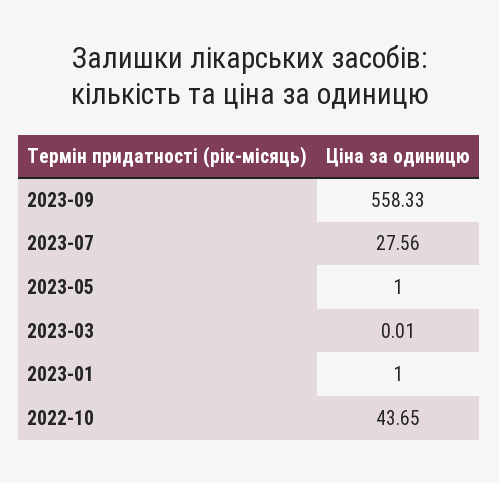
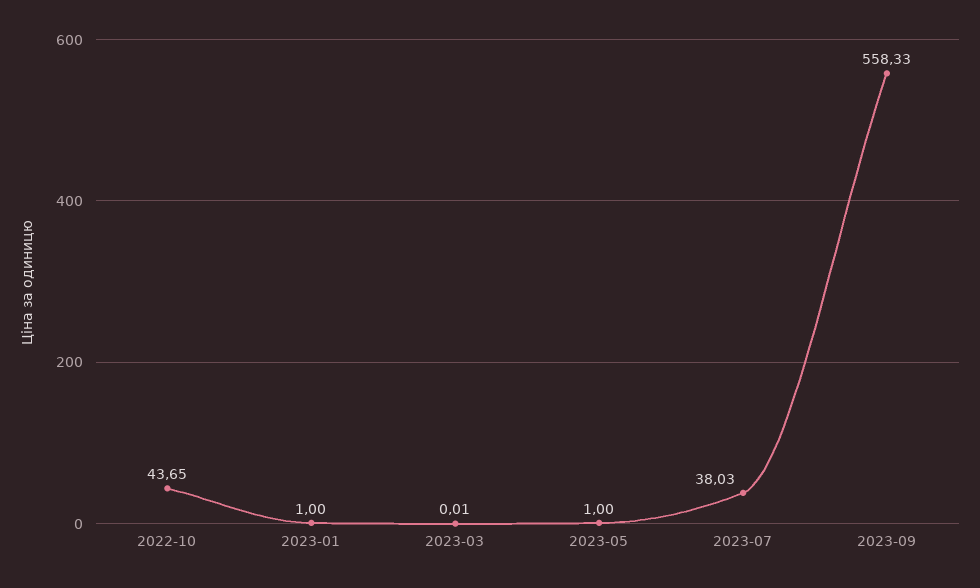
2023-07: 27.56 -> 38.03

